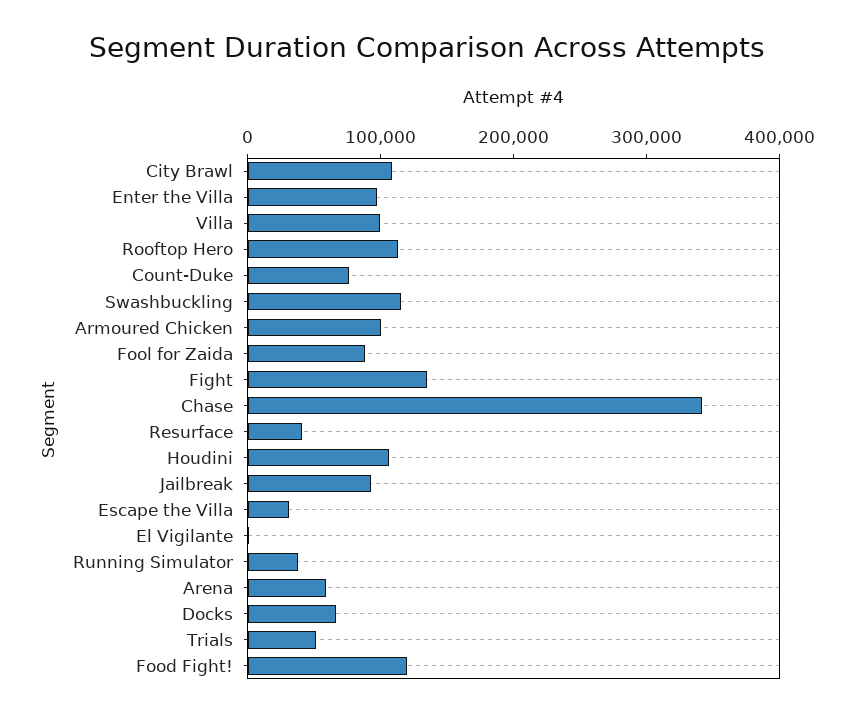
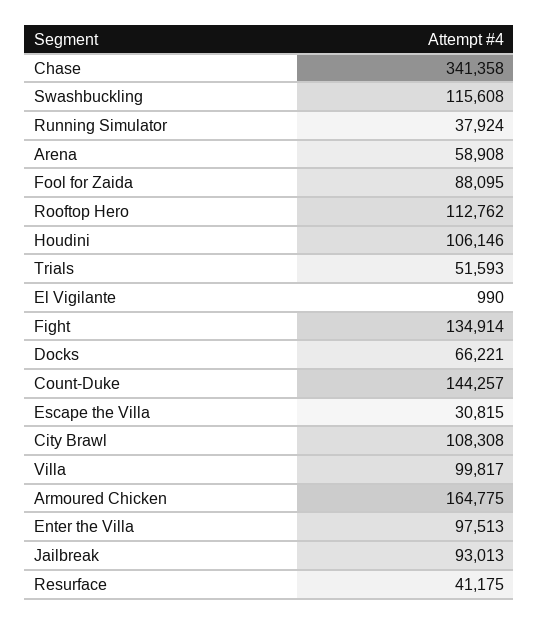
Count-Duke: 80000 -> 144257
Armoured Chicken: 100000 -> 164775
Food Fight!: 120000 -> none

